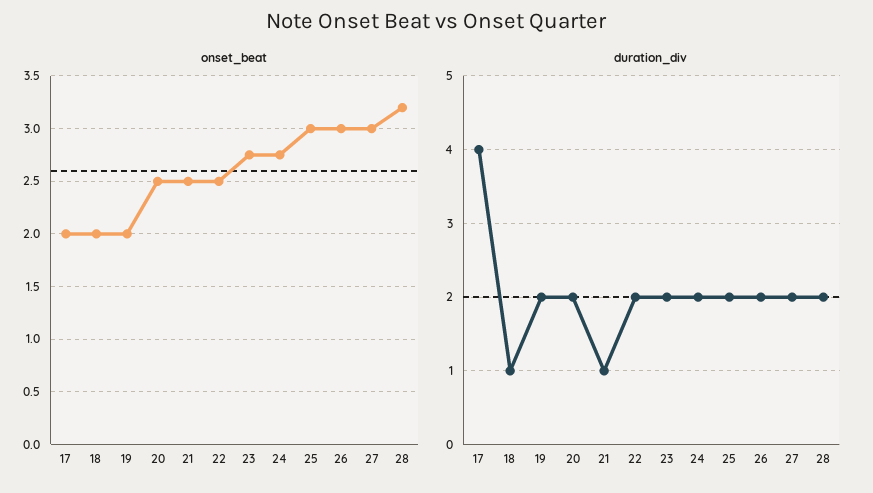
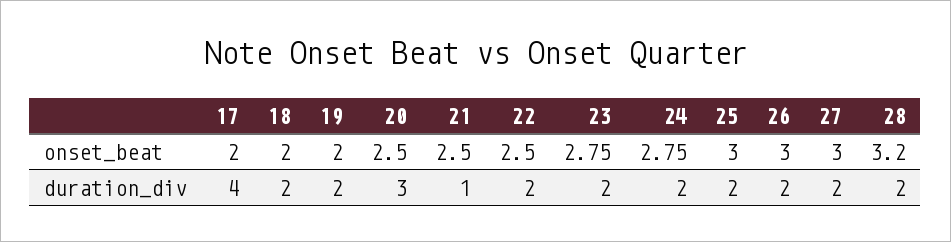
duration_div, 18: 1 -> 2
duration_div, 20: 2 -> 3

